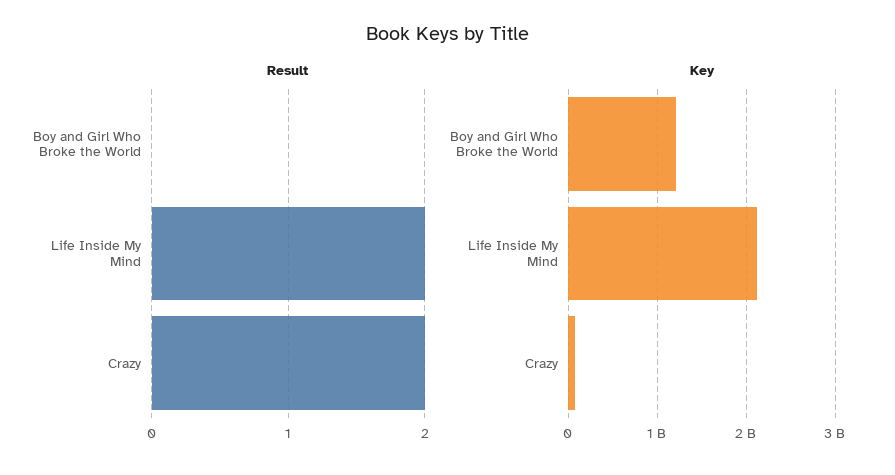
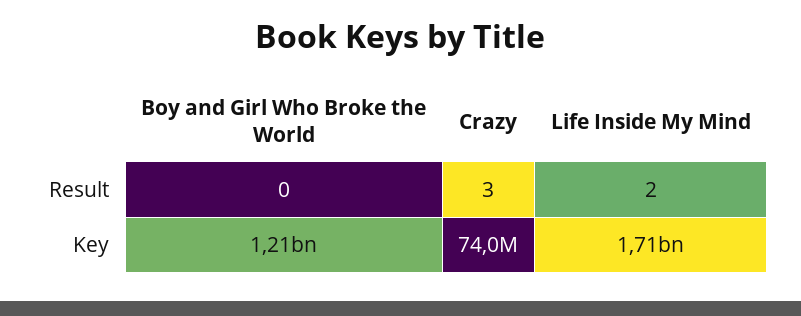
Result, Crazy: 2 -> 3
Key, Life Inside My Mind: 2100000000 -> 1710000000

